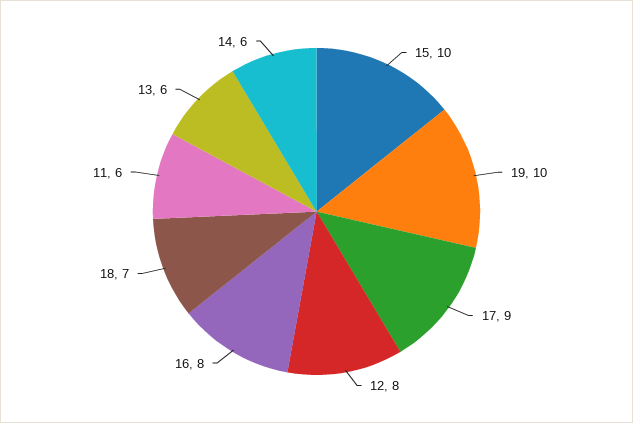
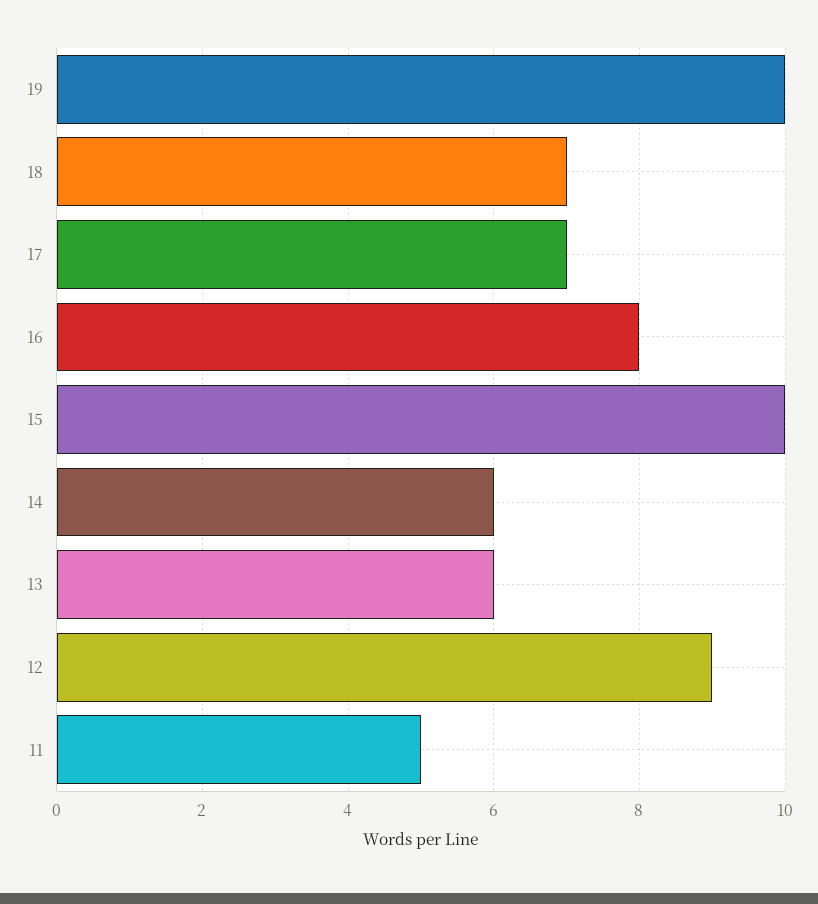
17: 9 -> 7
12: 8 -> 9
11: 6 -> 5

